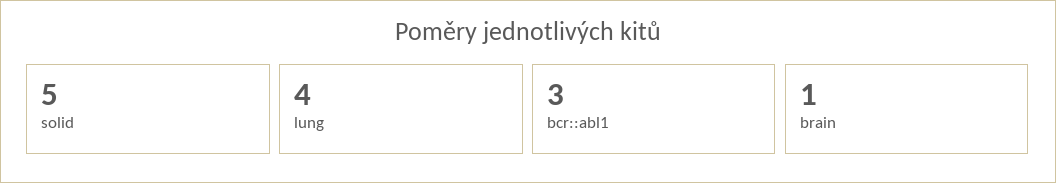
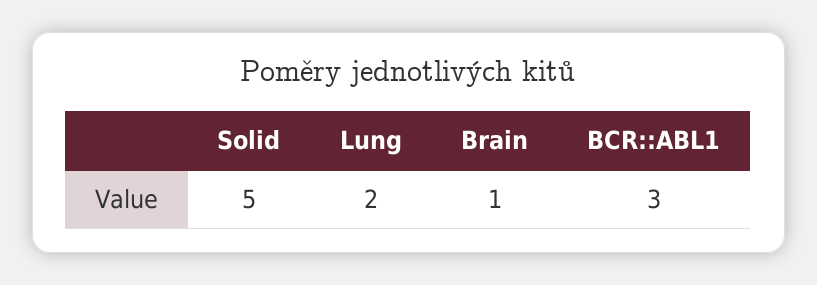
lung: 4 -> 2

